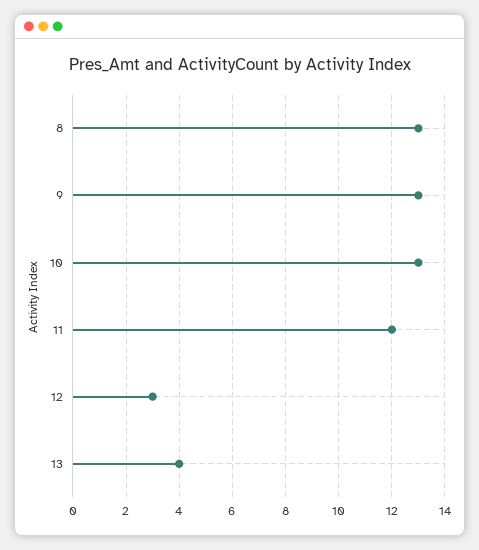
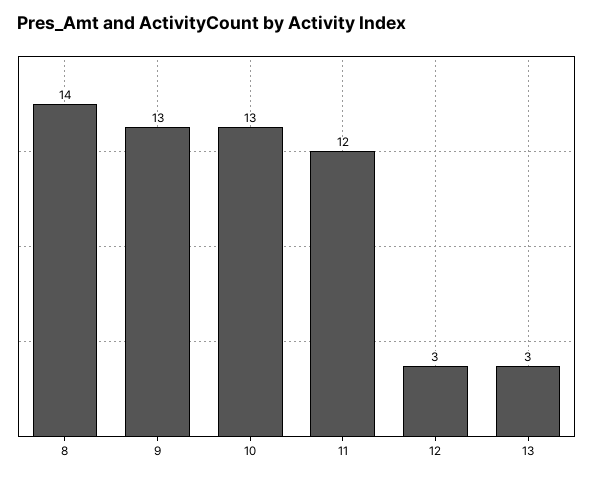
8: 13 -> 14
13: 4 -> 3

